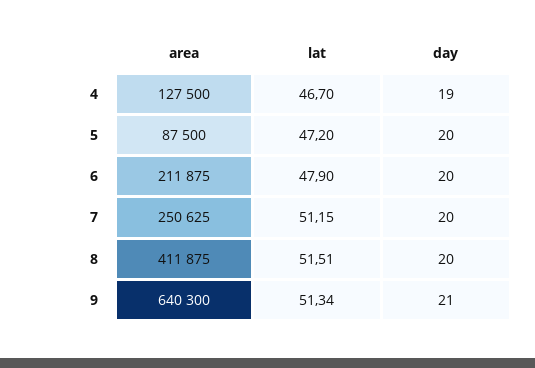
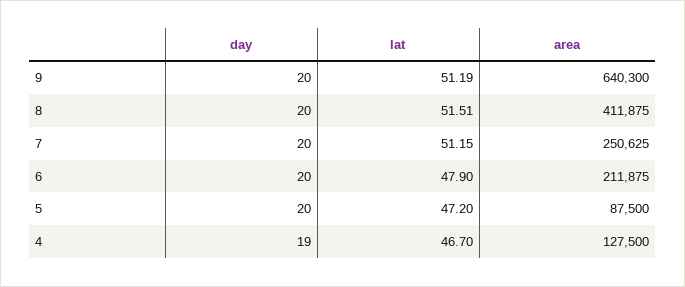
lat, 9: 51.34 -> 51.19
day, 9: 21 -> 20

